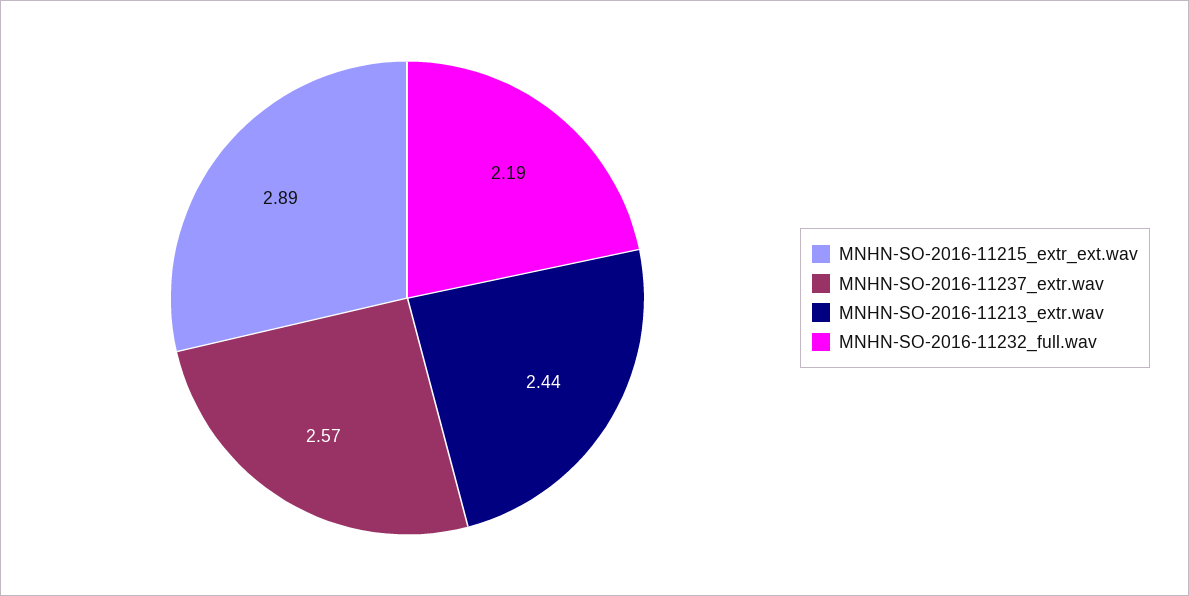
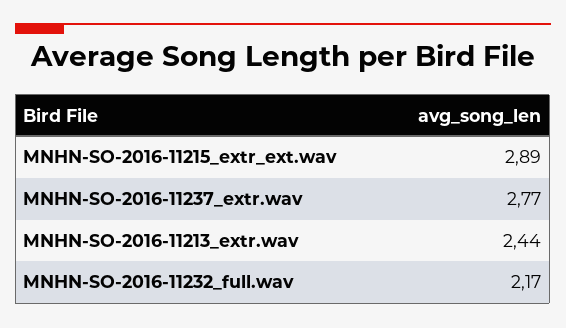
MNHN-SO-2016-11237_extr.wav: 2.57 -> 2.77
MNHN-SO-2016-11232_full.wav: 2.19 -> 2.17

